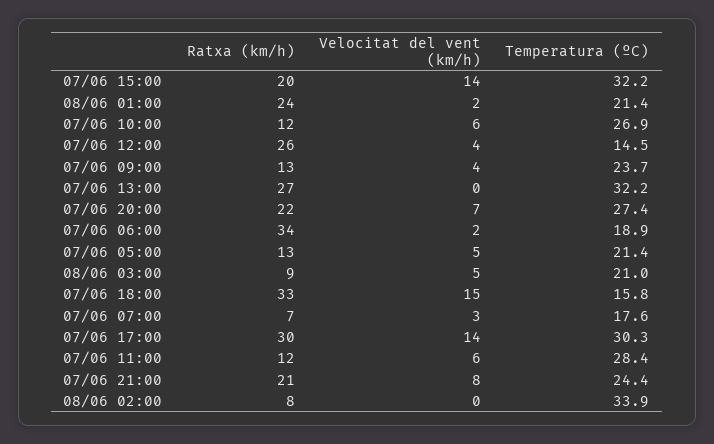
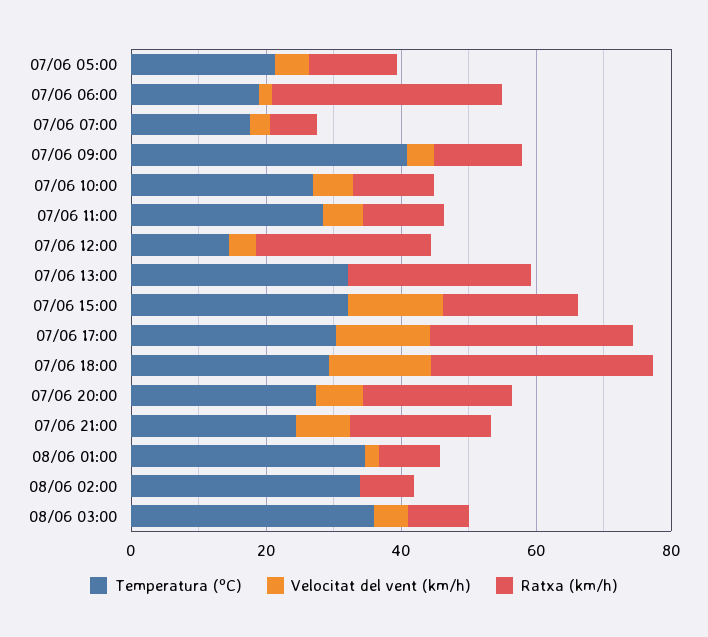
Ratxa (km/h), 08/06 01:00: 24 -> 10
Temperatura (ºC), 08/06 01:00: 21.4 -> 35
Temperatura (ºC), 07/06 09:00: 23.7 -> 40
Temperatura (ºC), 08/06 03:00: 21 -> 35
Temperatura (ºC), 07/06 18:00: 15.8 -> 30

